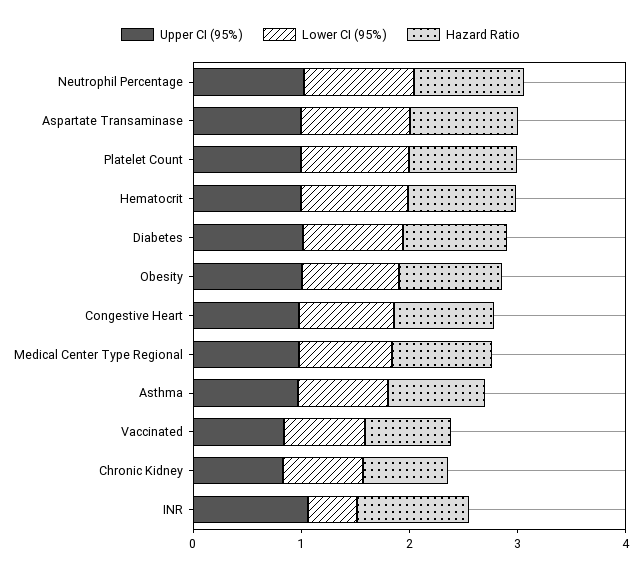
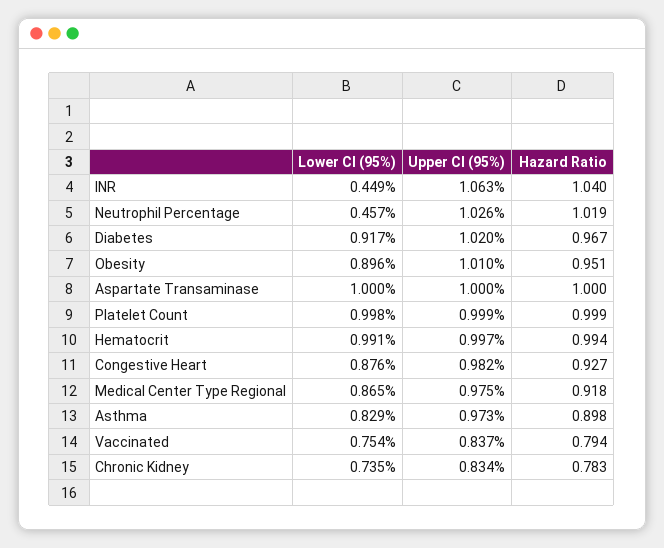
Lower CI (95%), Neutrophil Percentage: 1 -> 0.457

